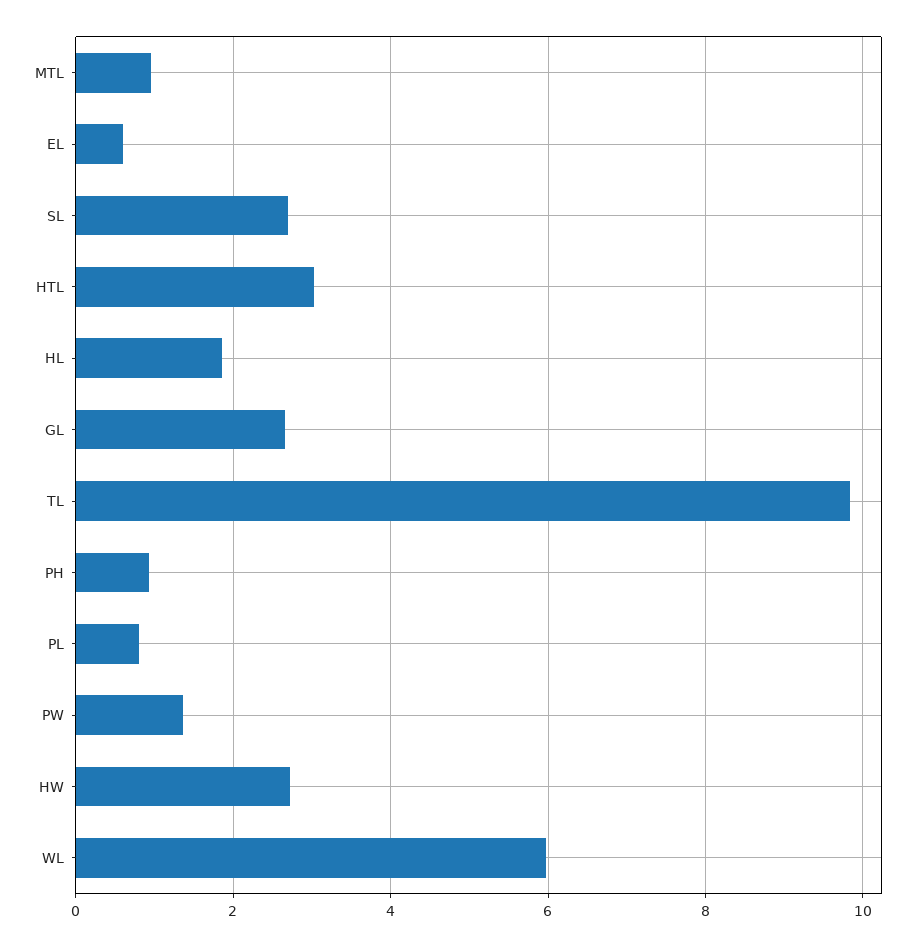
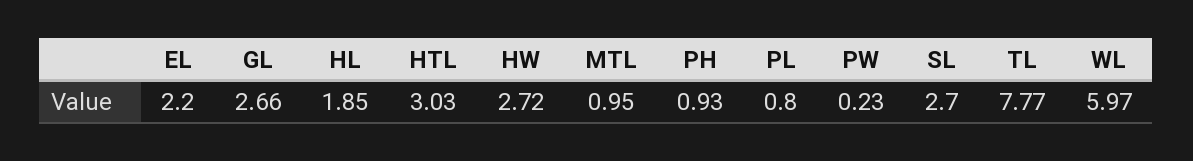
EL: 0.6 -> 2.2
TL: 9.8 -> 7.77
PW: 1.4 -> 0.23

